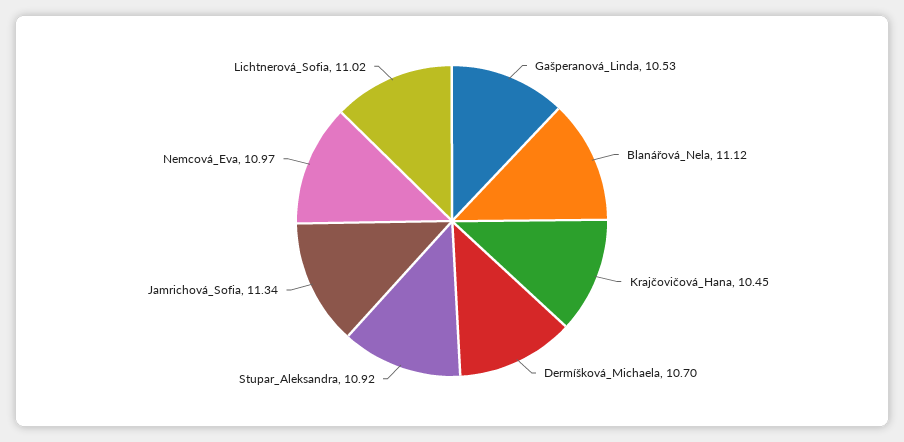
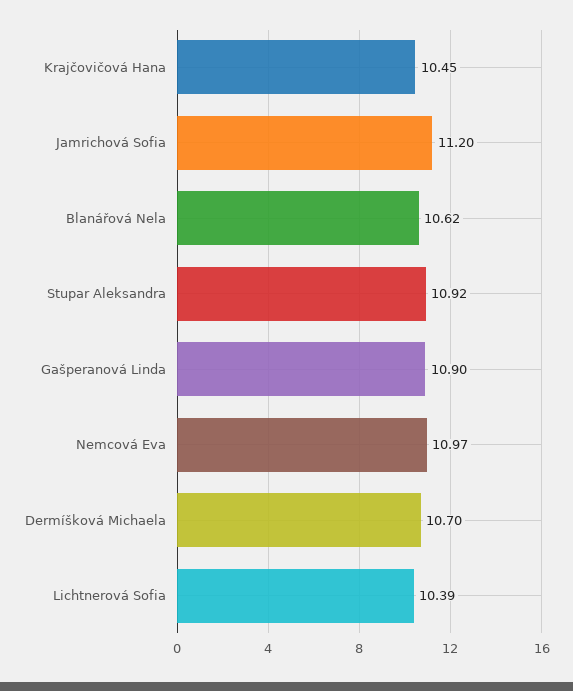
Gašperanová_Linda: 10.53 -> 10.9
Blanářová_Nela: 11.12 -> 10.62
Jamrichová_Sofia: 11.34 -> 11.2
Lichtnerová_Sofia: 11.02 -> 10.39

